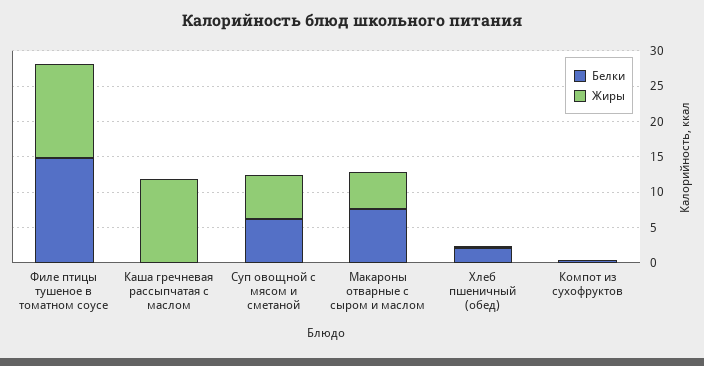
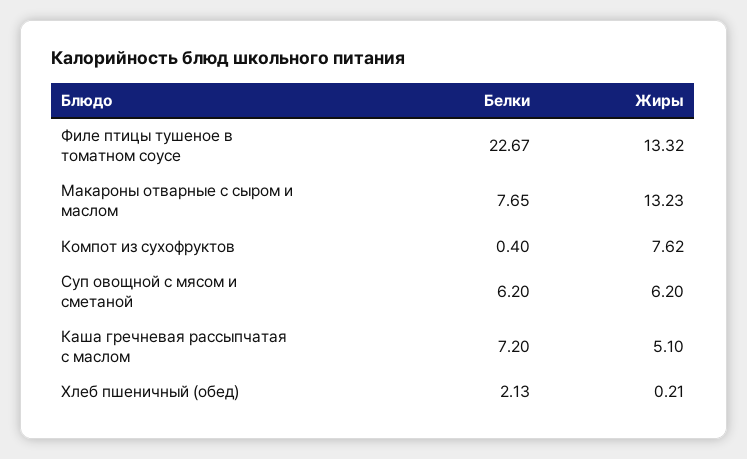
Белки, Филе птицы тушеное в томатном соусе: 15 -> 22.67
Белки, Каша гречневая рассыпчатая с маслом: 0 -> 7.2
Жиры, Каша гречневая рассыпчатая с маслом: 12.5 -> 5.1
Жиры, Макароны отварные с сыром и маслом: 5 -> 13.23
Жиры, Компот из сухофруктов: 0 -> 7.62

